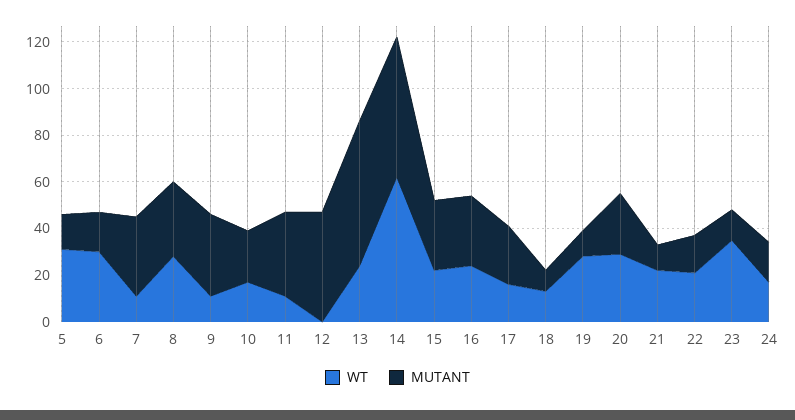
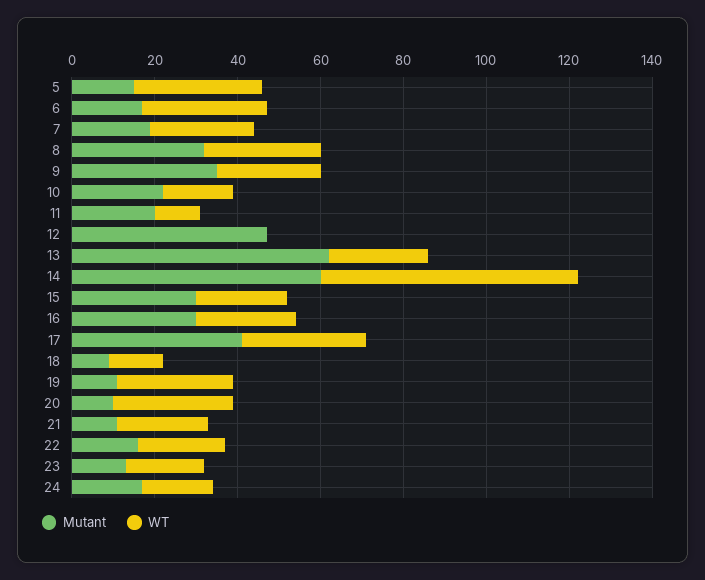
WT, 7: 10 -> 25
MUTANT, 7: 35 -> 20
WT, 9: 10 -> 25
MUTANT, 11: 35 -> 20
WT, 17: 15 -> 30
MUTANT, 17: 25 -> 40
MUTANT, 20: 25 -> 10
WT, 23: 35 -> 20

